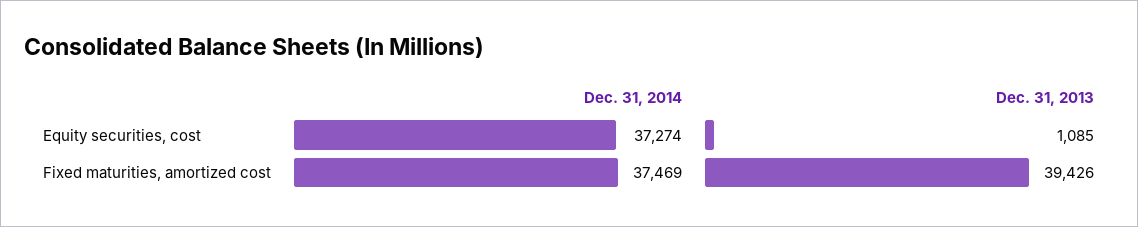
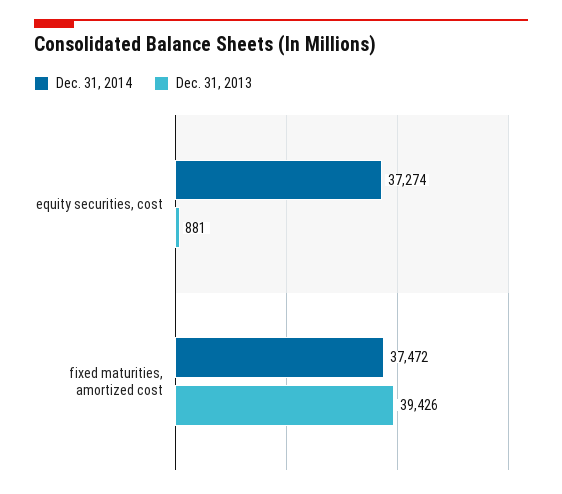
Dec. 31, 2013, Equity securities, cost: 1085 -> 881
Dec. 31, 2014, Fixed maturities, amortized cost: 37469 -> 37472

